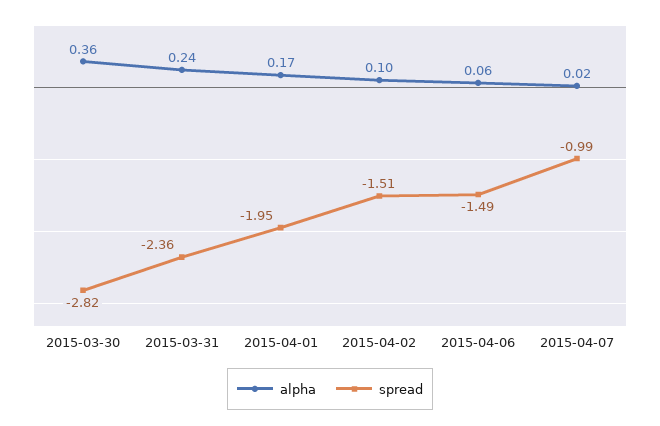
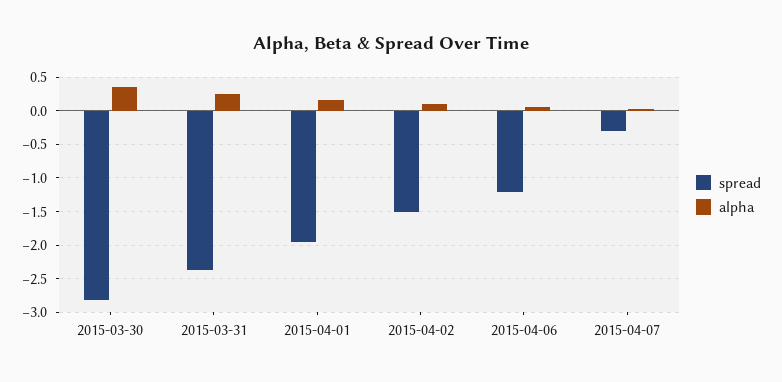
spread, 2015-04-06: -1.49 -> -1.2
spread, 2015-04-07: -0.99 -> -0.3

